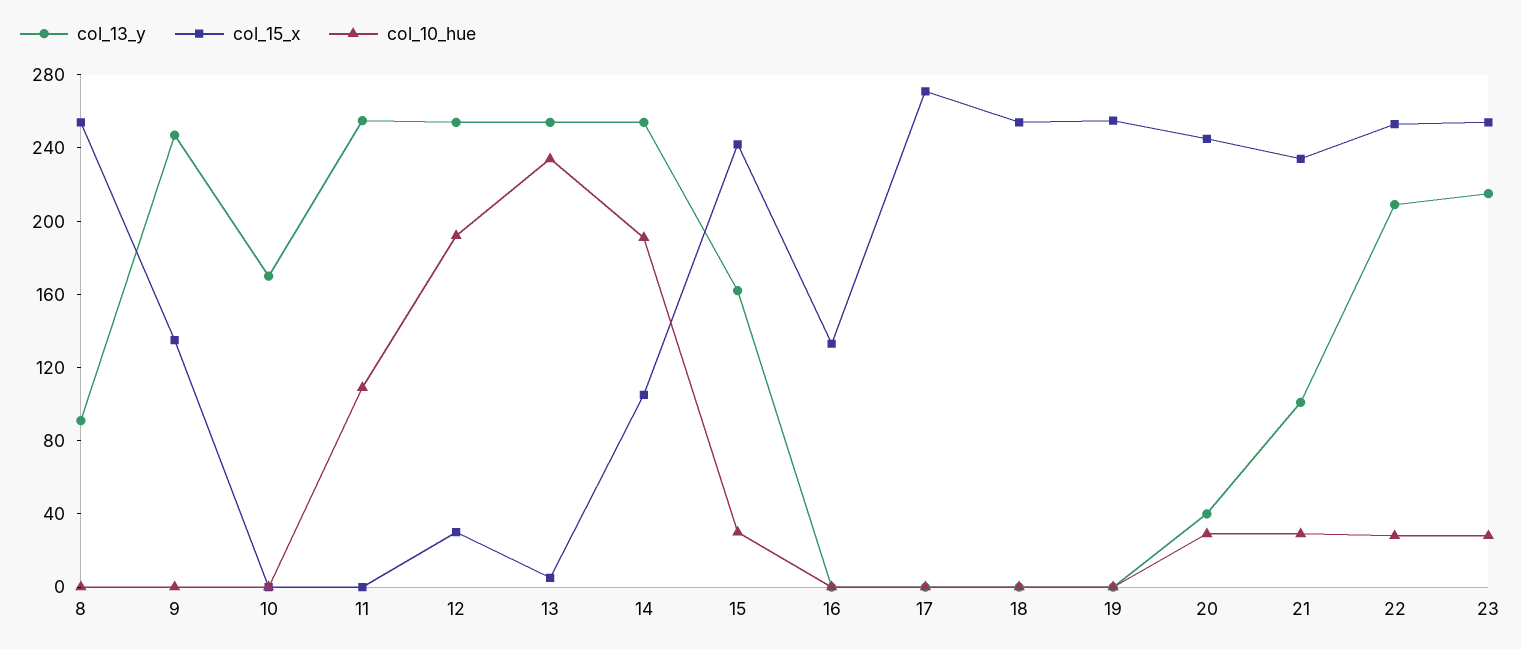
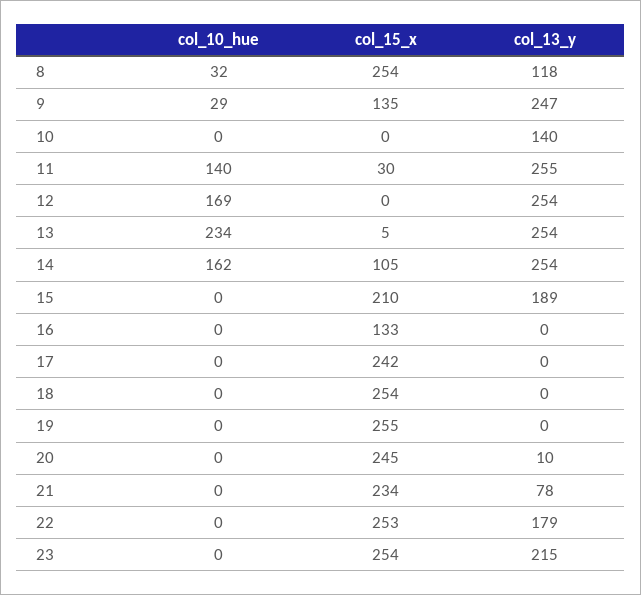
col_13_y, 8: 90 -> 118
col_10_hue, 8: 0 -> 32
col_10_hue, 9: 0 -> 29
col_13_y, 10: 170 -> 140
col_15_x, 11: 0 -> 30
col_10_hue, 11: 110 -> 140
col_15_x, 12: 30 -> 0
col_10_hue, 12: 190 -> 169
col_10_hue, 14: 190 -> 162
col_13_y, 15: 160 -> 189
col_15_x, 15: 240 -> 210
col_10_hue, 15: 30 -> 0
col_15_x, 17: 270 -> 242
col_13_y, 20: 40 -> 10
col_10_hue, 20: 30 -> 0
col_13_y, 21: 100 -> 78
col_10_hue, 21: 30 -> 0
col_13_y, 22: 210 -> 179
col_10_hue, 22: 30 -> 0
col_10_hue, 23: 30 -> 0

